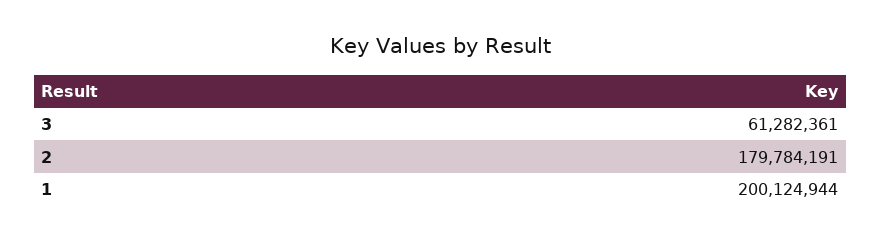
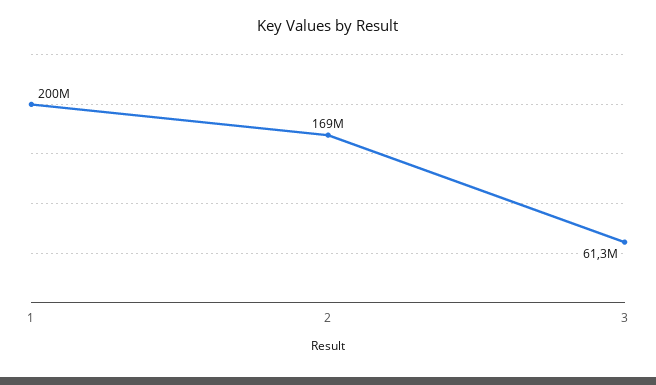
2: 179784191 -> 169000000

